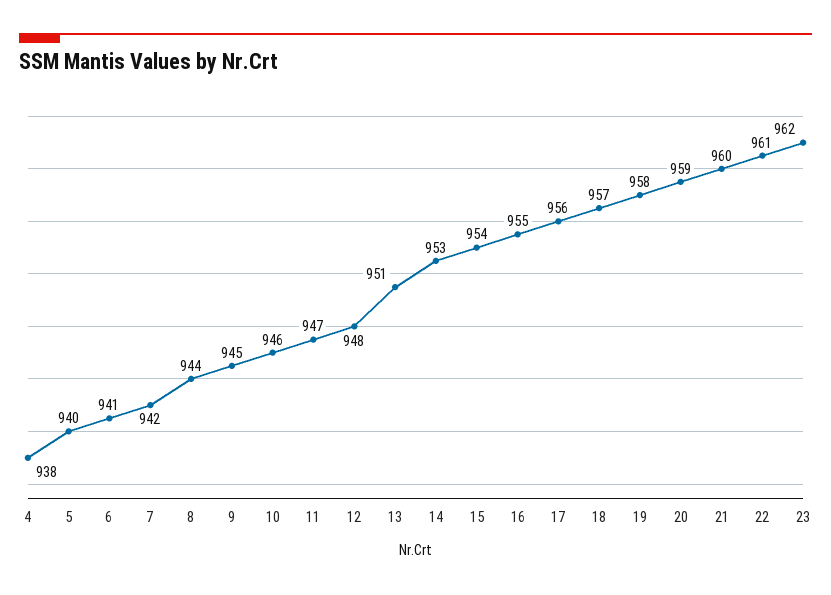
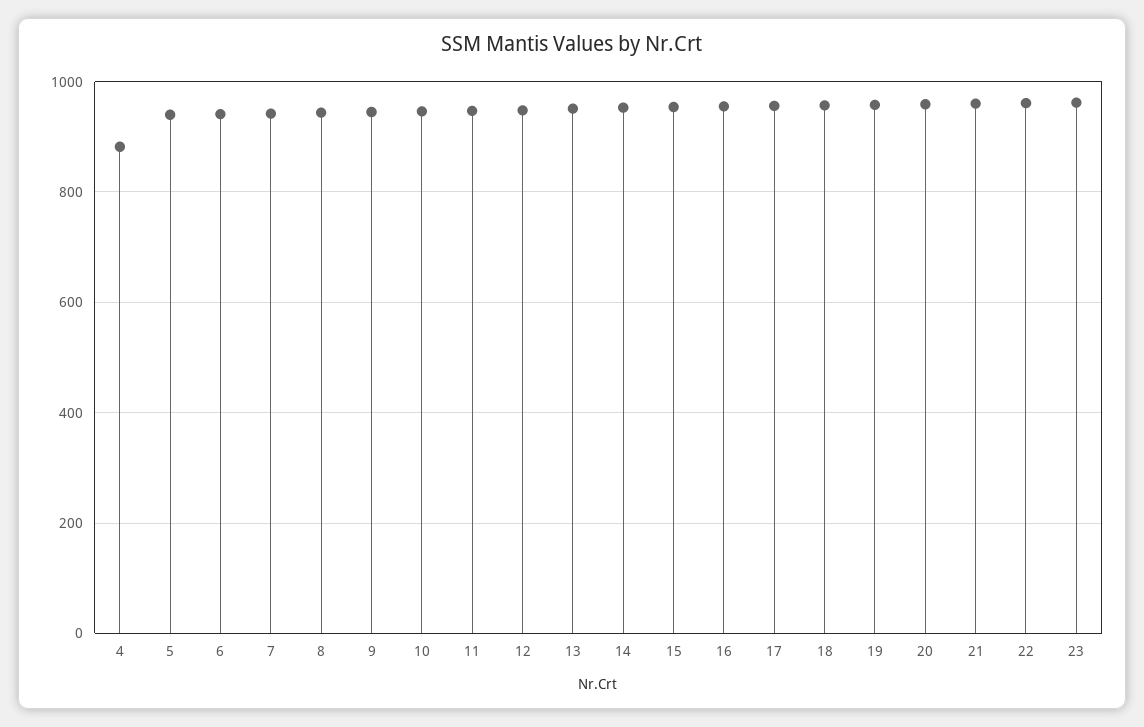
4: 938 -> 880

